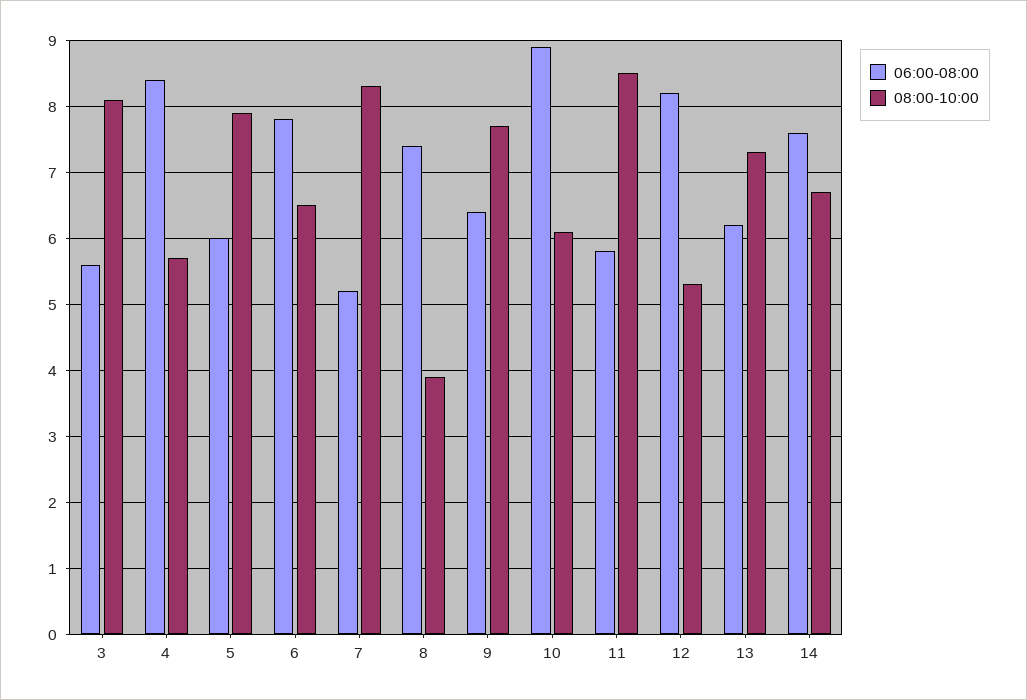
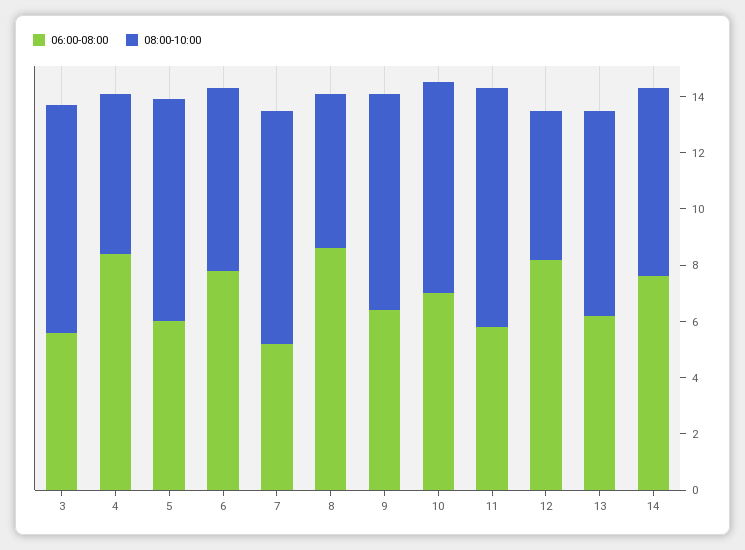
06:00-08:00, 8: 7.4 -> 8.5
08:00-10:00, 8: 3.9 -> 5.5
06:00-08:00, 10: 8.9 -> 7
08:00-10:00, 10: 6.1 -> 7.5

